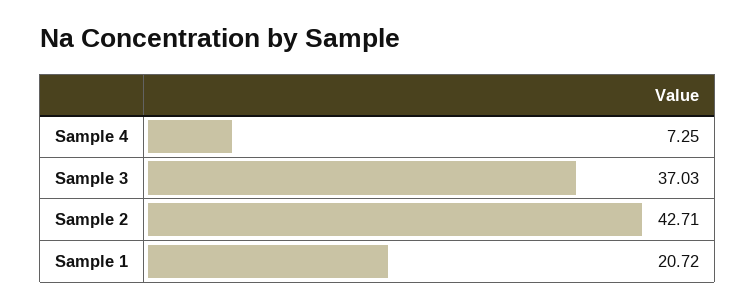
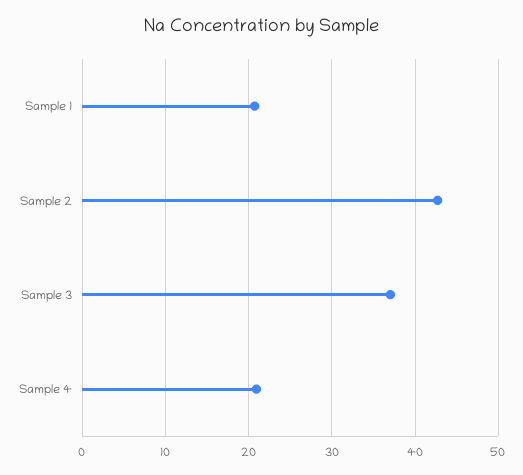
Sample 4: 7.25 -> 21

